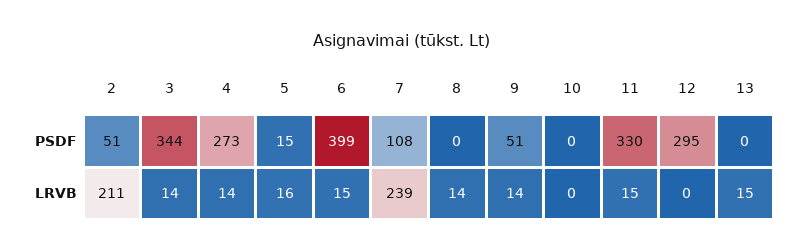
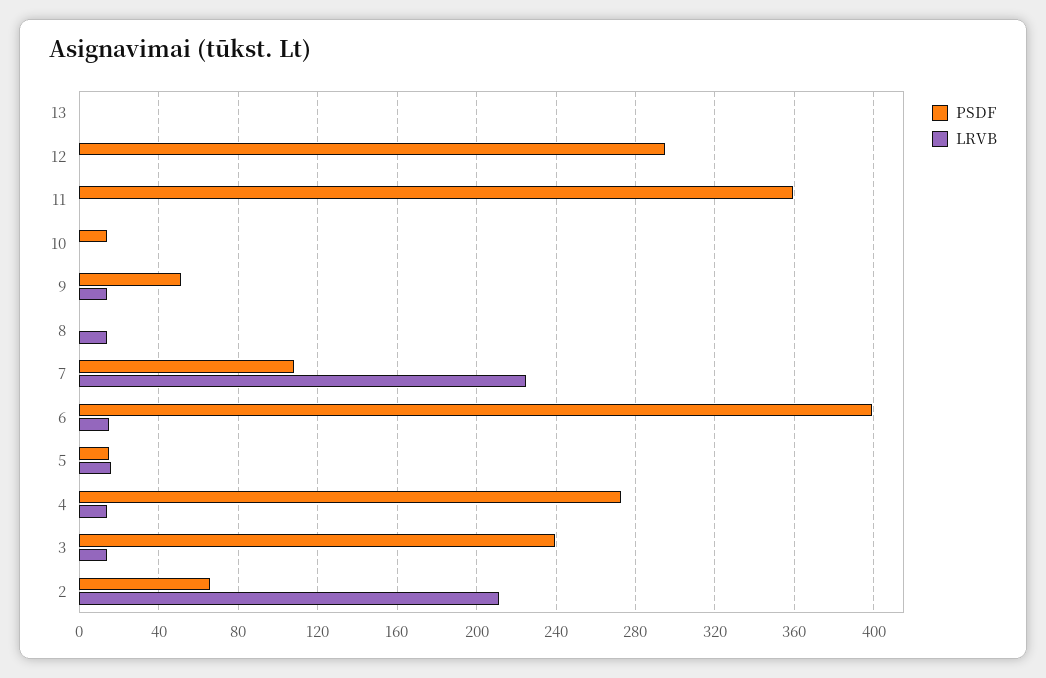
PSDF, 2: 51 -> 65
PSDF, 3: 344 -> 240
PSDF, 10: 0 -> 15
PSDF, 11: 330 -> 360
LRVB, 7: 239 -> 225
LRVB, 11: 15 -> 0
LRVB, 13: 15 -> 0

